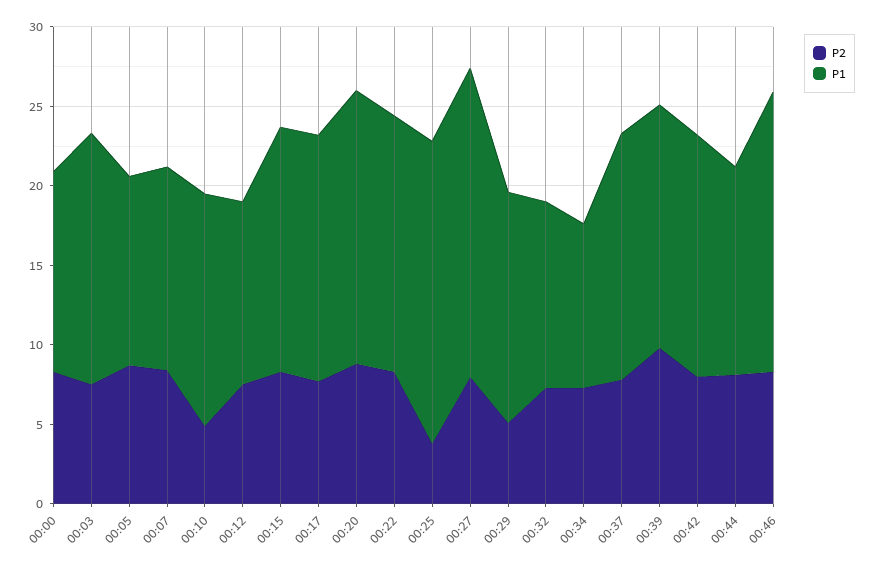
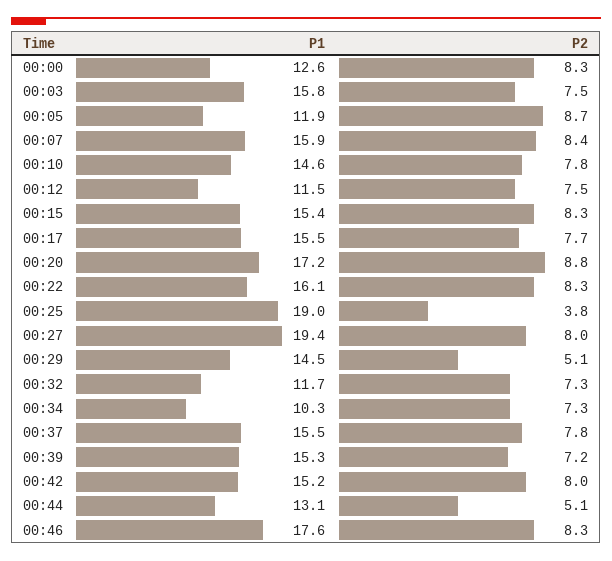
P1, 00:07: 13 -> 15.9
P2, 00:10: 5 -> 7.8
P2, 00:39: 10 -> 7.2
P2, 00:44: 8 -> 5.1

